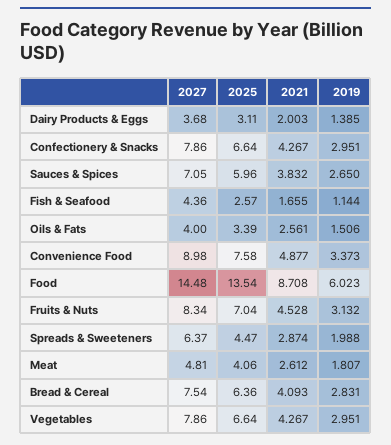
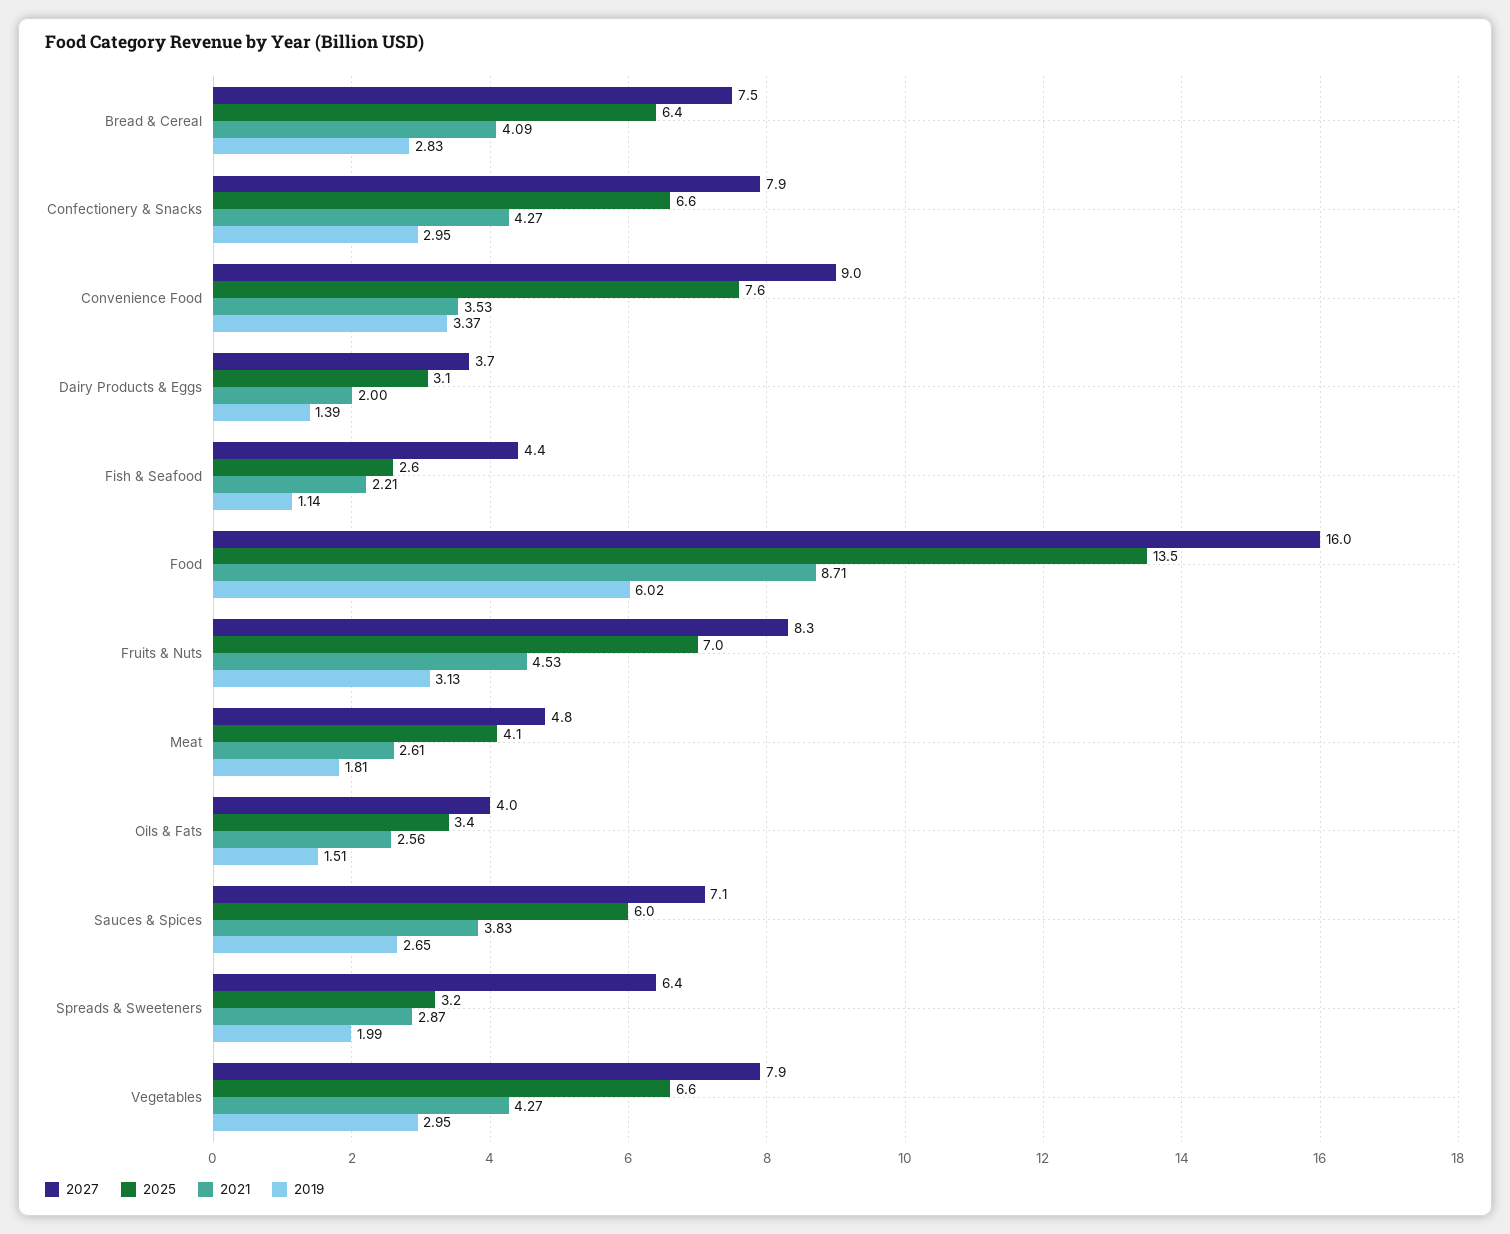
2021, Fish & Seafood: 1.655 -> 2.21
2021, Convenience Food: 4.877 -> 3.53
2027, Food: 14.48 -> 16
2025, Spreads & Sweeteners: 4.47 -> 3.2

